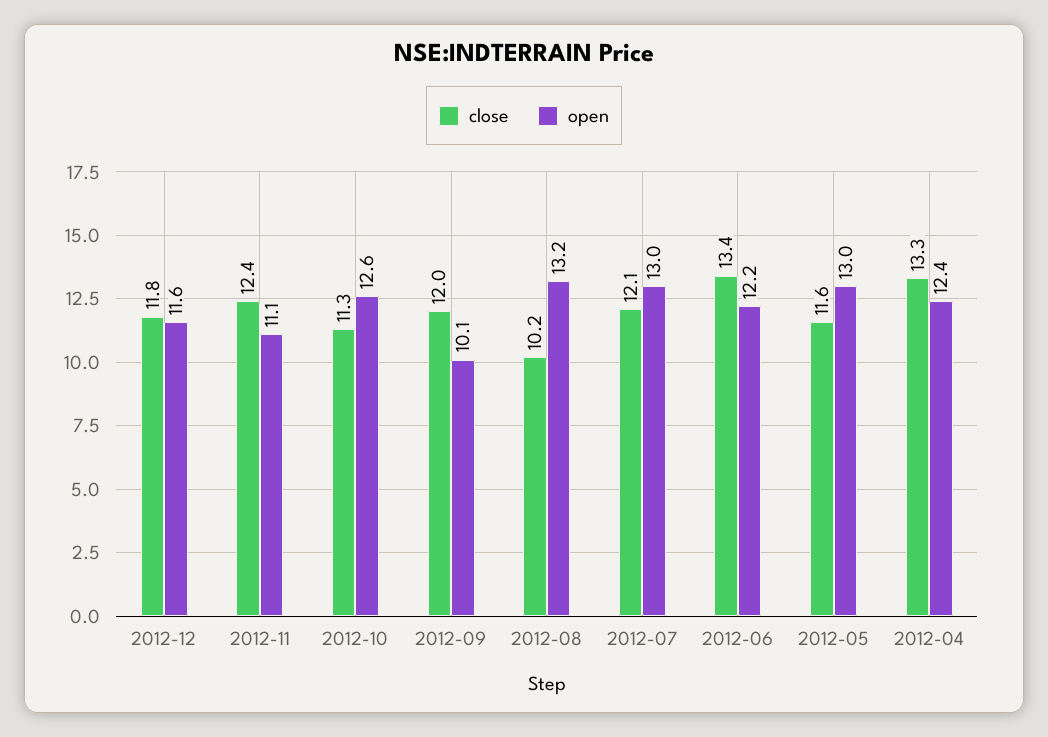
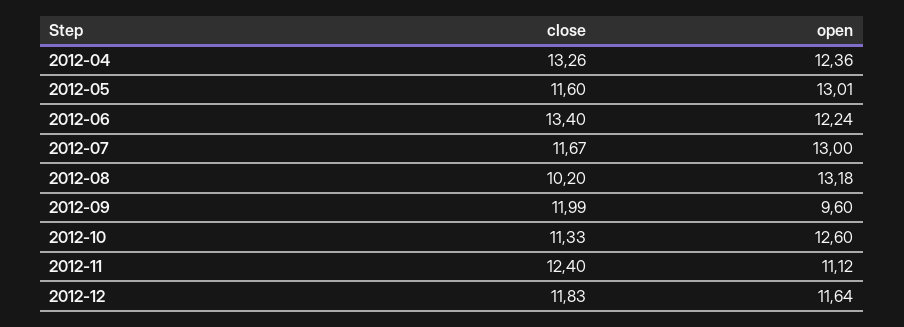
open, 2012-09: 10.1 -> 9.6
close, 2012-07: 12.1 -> 11.67

